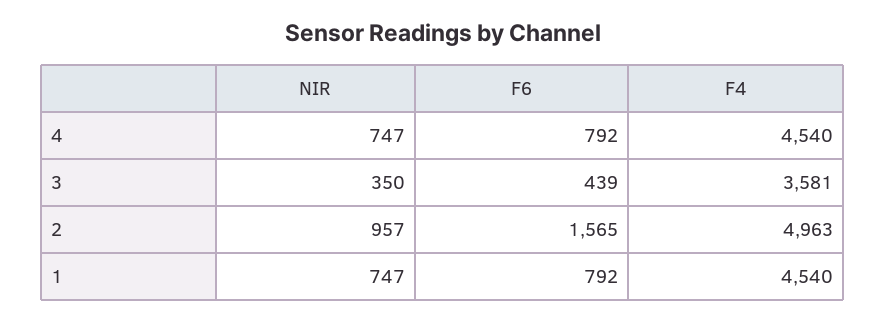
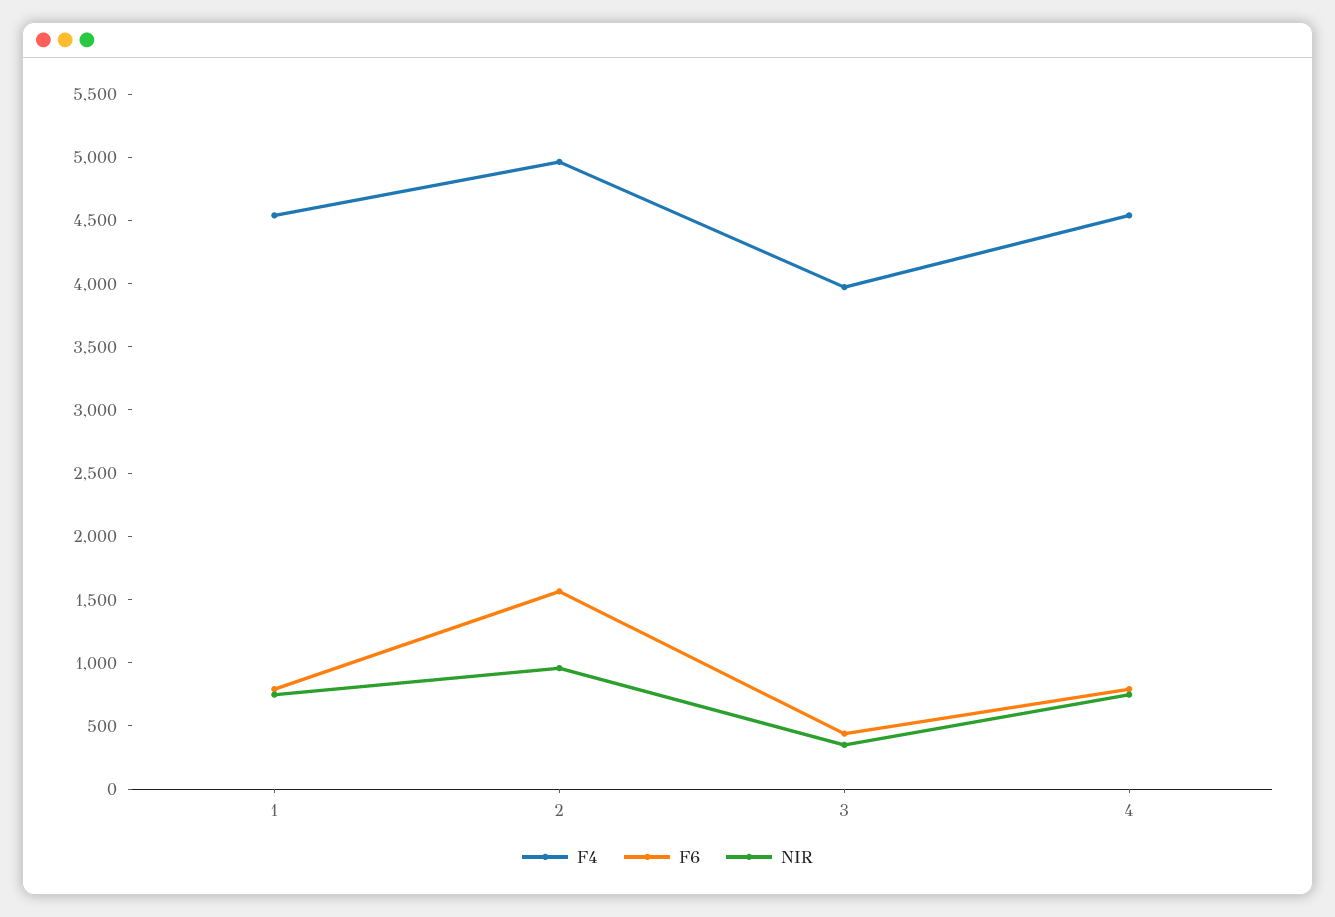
F4, 3: 3581 -> 4000

